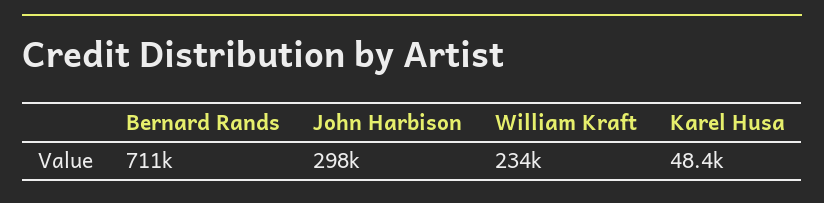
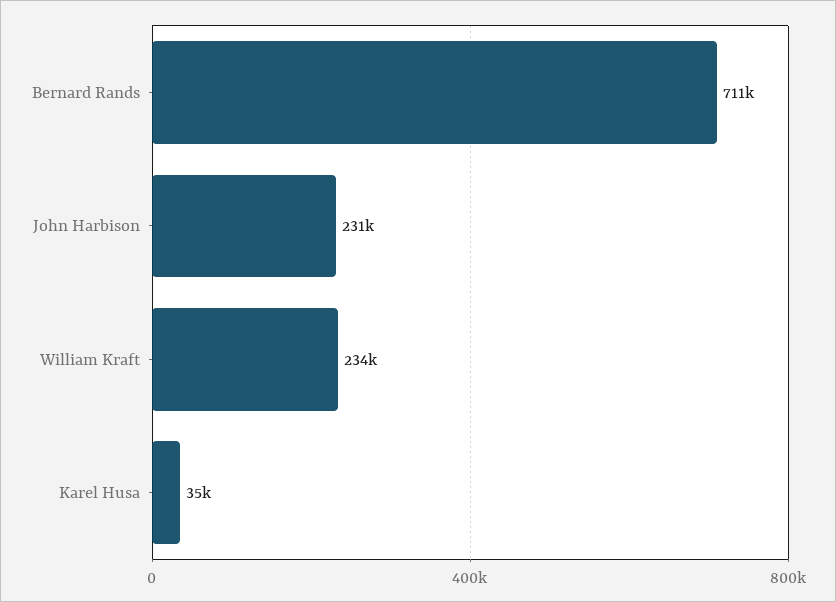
John Harbison: 298000 -> 231000
Karel Husa: 48400 -> 35000

